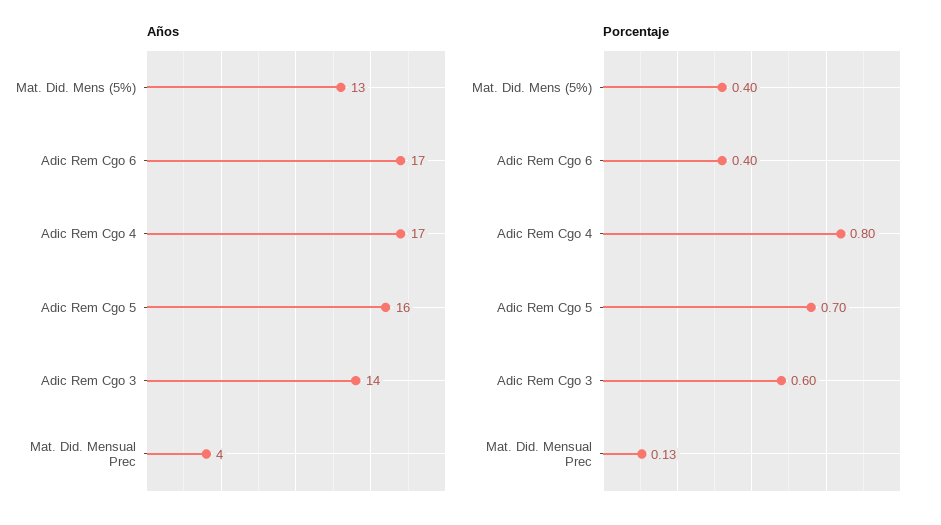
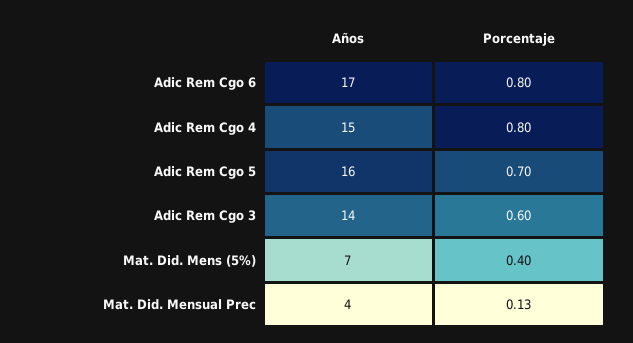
Años, Mat. Did. Mens (5%): 13 -> 7
Años, Adic Rem Cgo 4: 17 -> 15
Porcentaje, Adic Rem Cgo 6: 0.4 -> 0.8

